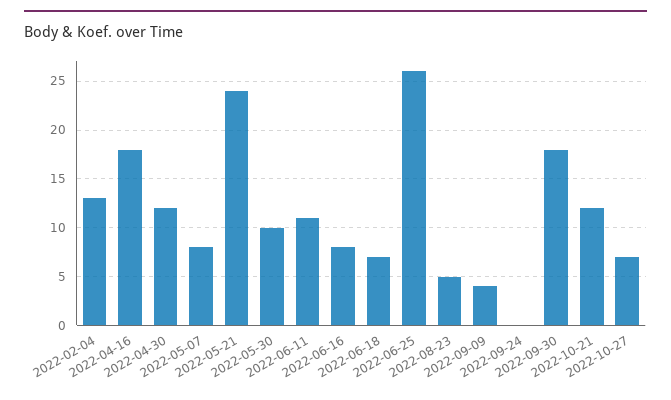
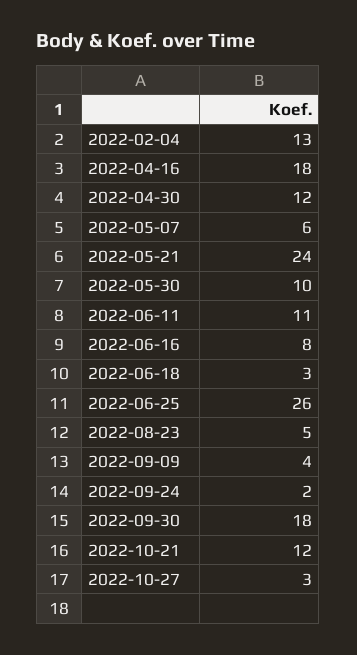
2022-05-07: 8 -> 6
2022-06-18: 7 -> 3
2022-09-24: 0 -> 2
2022-10-27: 7 -> 3

